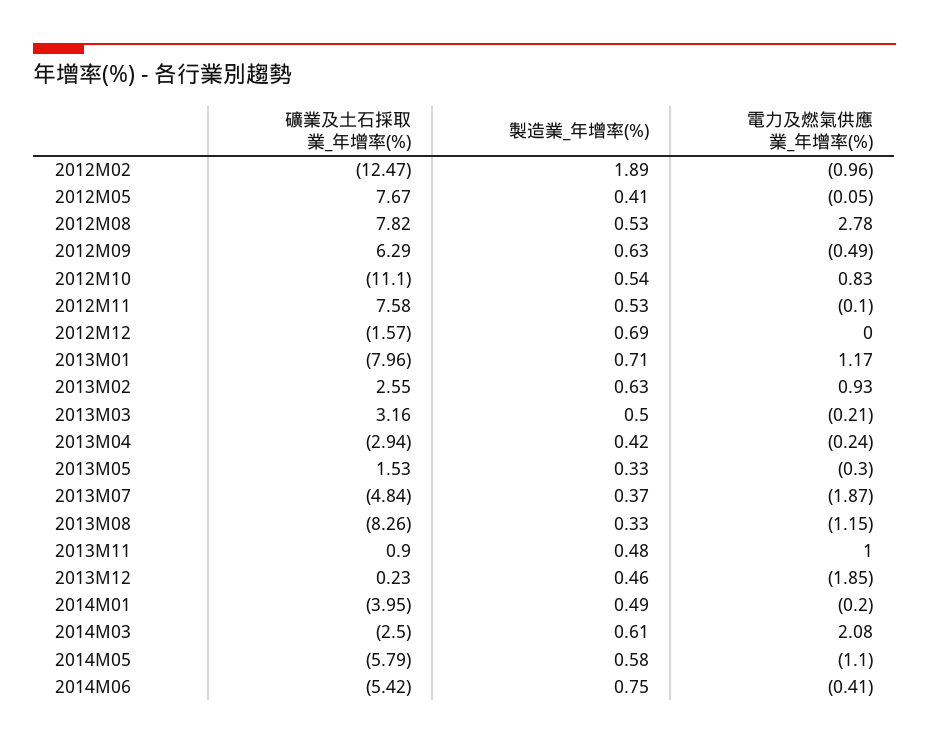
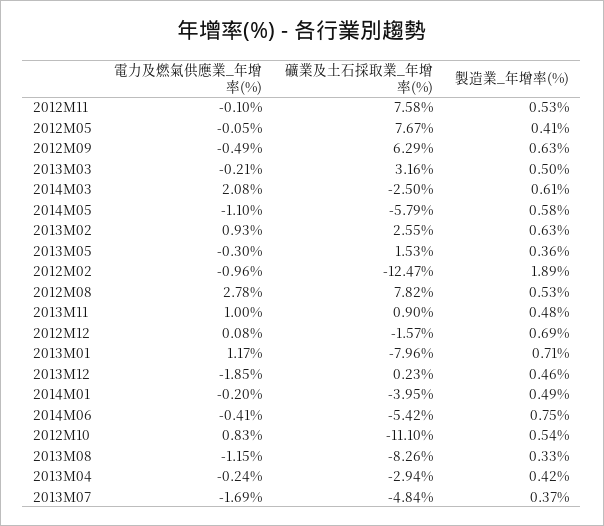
電力及燃氣供應業_年增率(%), 2012M12: 0 -> 0.08
製造業_年增率(%), 2013M05: 0.33 -> 0.36
電力及燃氣供應業_年增率(%), 2013M07: -1.87 -> -1.69

